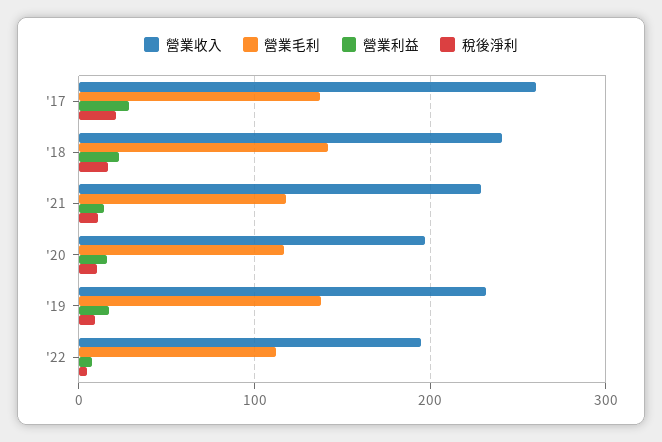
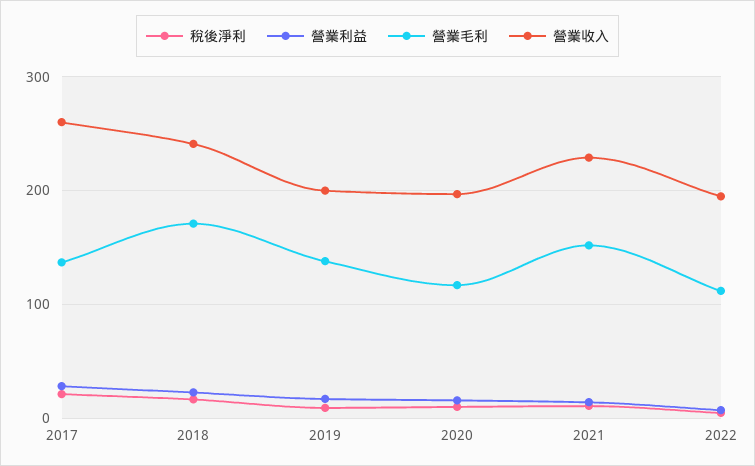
營業毛利, '18: 140 -> 170
營業毛利, '21: 120 -> 150
營業收入, '19: 230 -> 200

